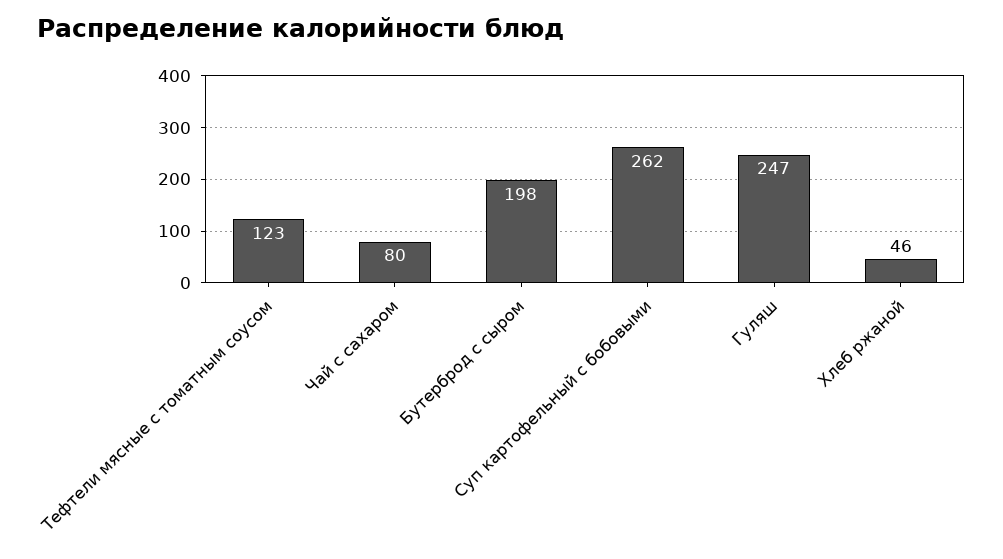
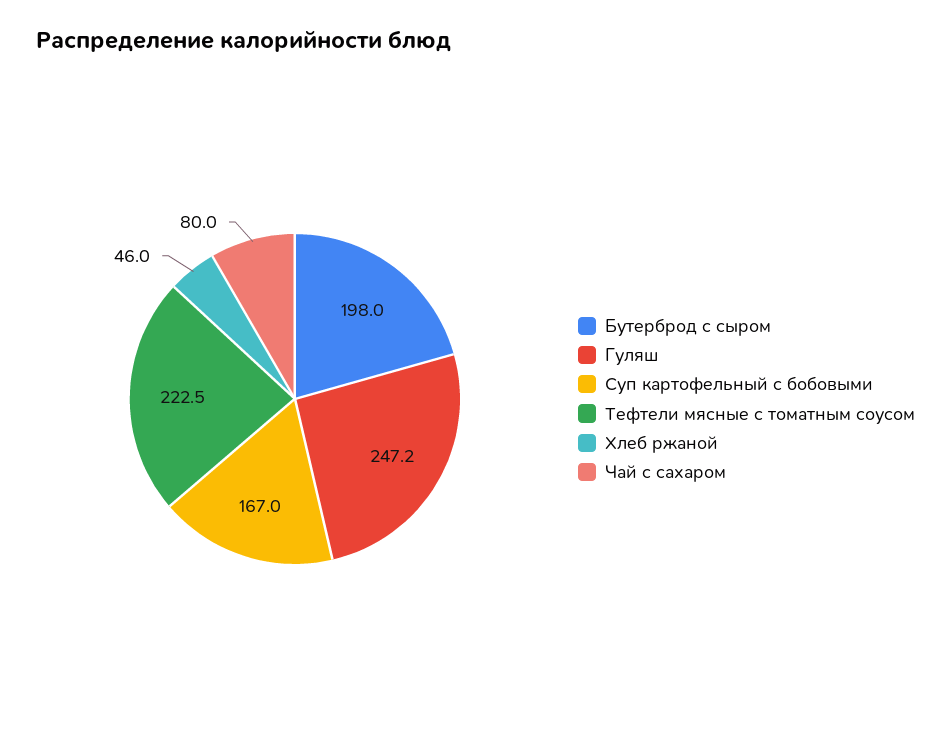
Тефтели мясные с томатным соусом: 123 -> 222.5
Суп картофельный с бобовыми: 262 -> 167

